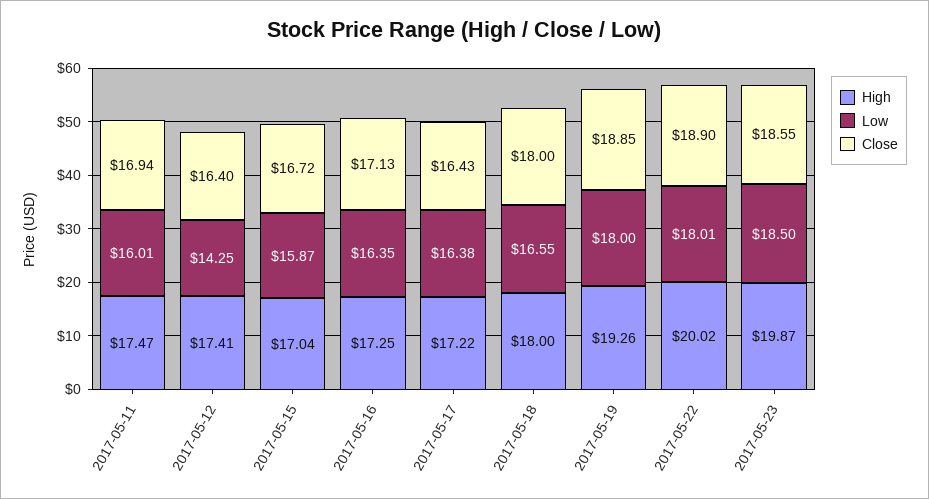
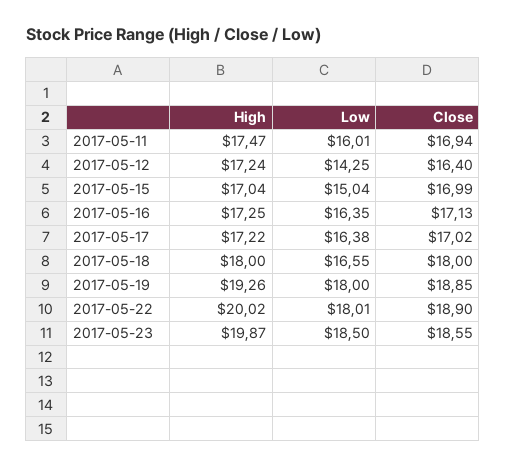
High, 2017-05-12: 17.41 -> 17.24
Low, 2017-05-15: 15.87 -> 15.04
Close, 2017-05-15: 16.72 -> 16.99
Close, 2017-05-17: 16.43 -> 17.02

